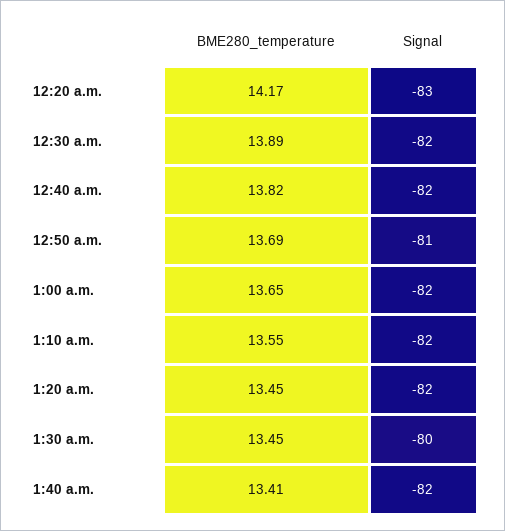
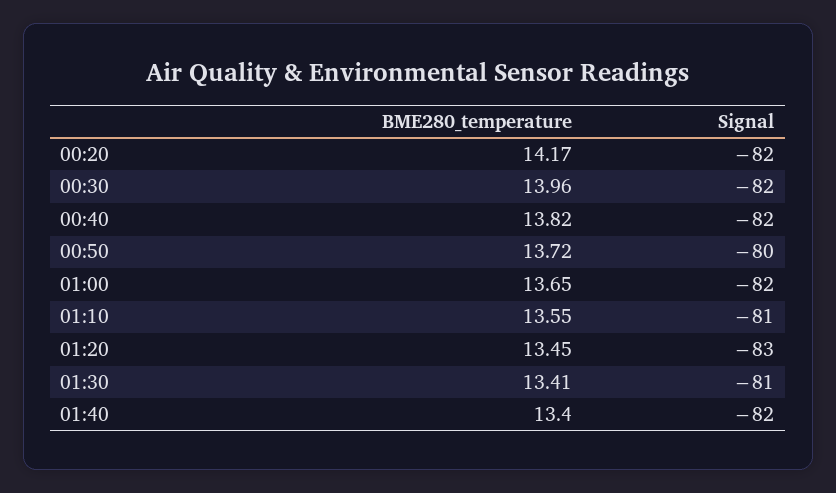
Signal, 12:20 a.m.: -83 -> -82
BME280_temperature, 12:30 a.m.: 13.89 -> 13.96
BME280_temperature, 12:50 a.m.: 13.69 -> 13.72
Signal, 12:50 a.m.: -81 -> -80
Signal, 1:10 a.m.: -82 -> -81
Signal, 1:20 a.m.: -82 -> -83
BME280_temperature, 1:30 a.m.: 13.45 -> 13.41
Signal, 1:30 a.m.: -80 -> -81
BME280_temperature, 1:40 a.m.: 13.41 -> 13.4

